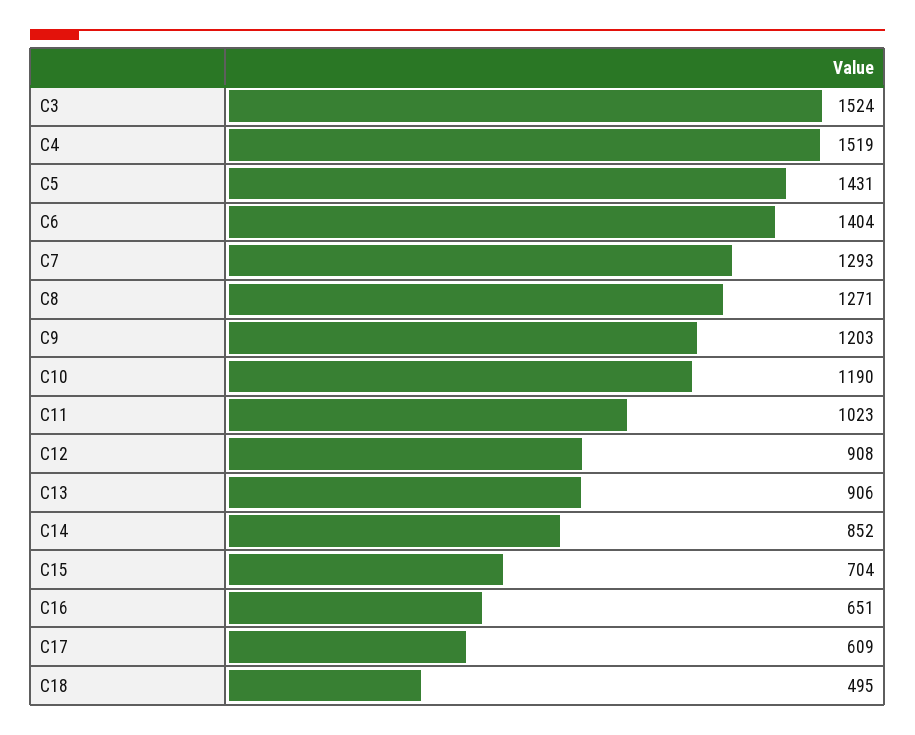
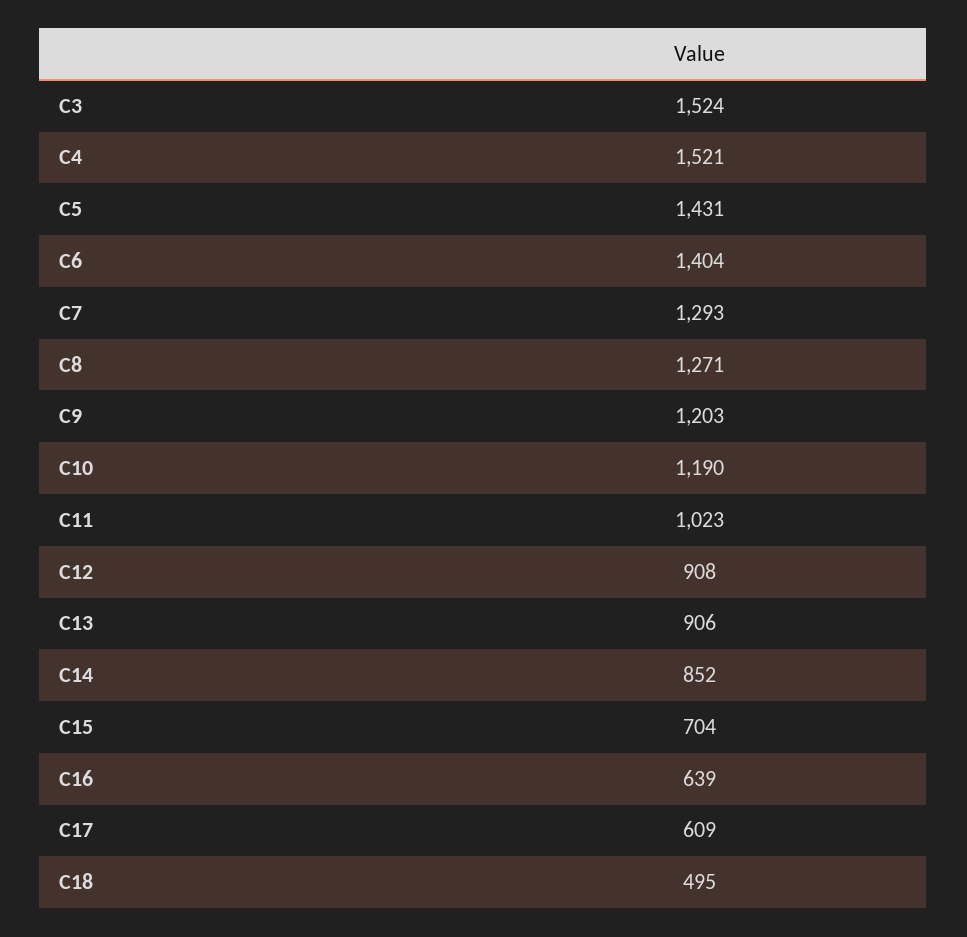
C4: 1519 -> 1521
C16: 651 -> 639

